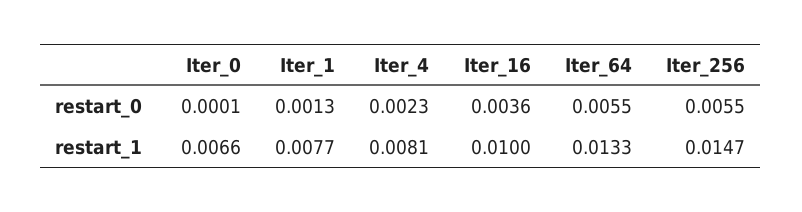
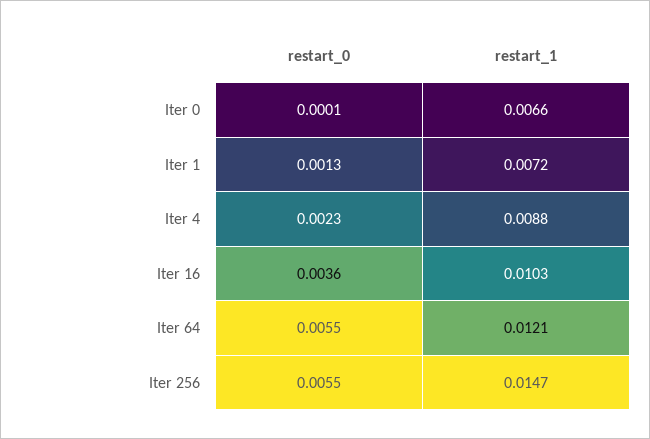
Iter_1, restart_1: 0.0077 -> 0.0072
Iter_4, restart_1: 0.0081 -> 0.0088
Iter_16, restart_1: 0.01 -> 0.0103
Iter_64, restart_1: 0.0133 -> 0.0121

